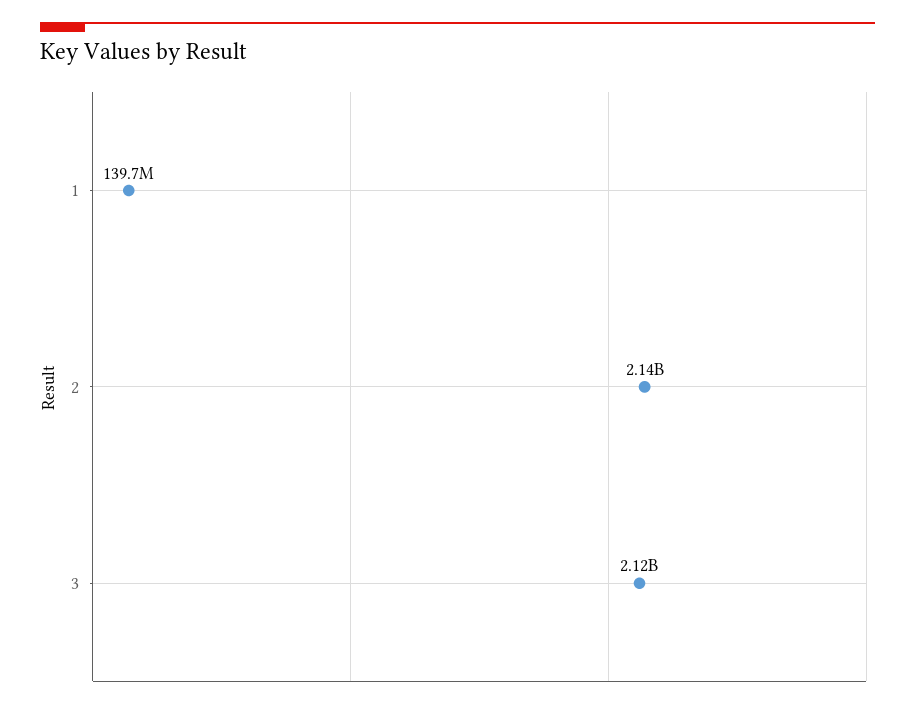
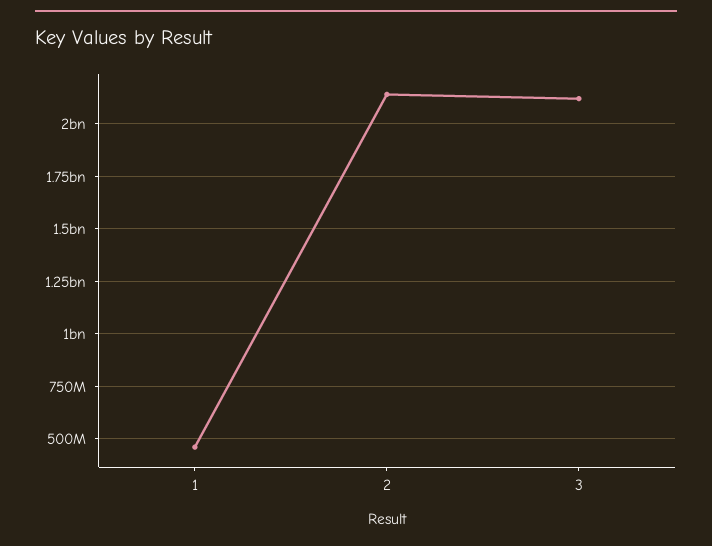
1: 139700000 -> 450000000

